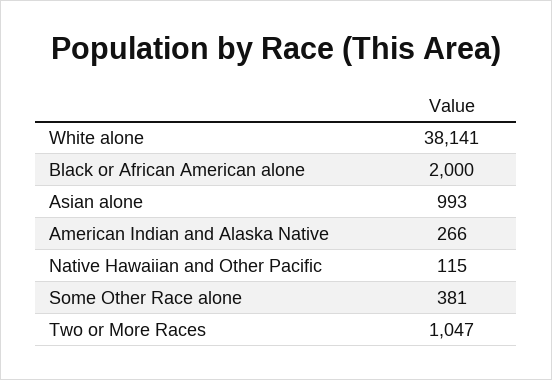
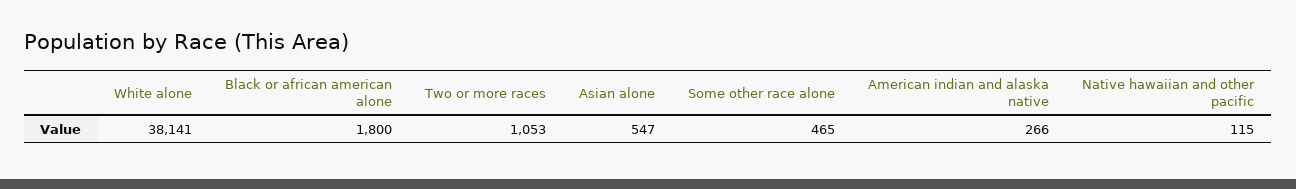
Black or African American alone: 2000 -> 1800
Asian alone: 993 -> 547
Some Other Race alone: 381 -> 465
Two or More Races: 1047 -> 1053

